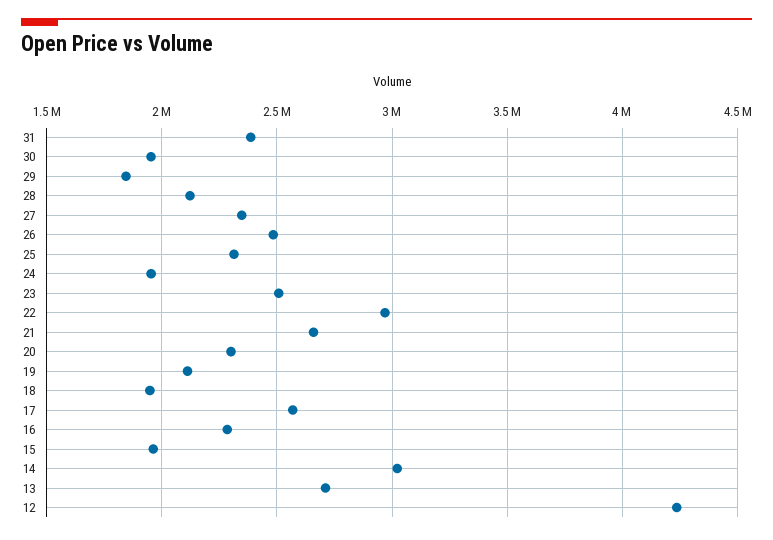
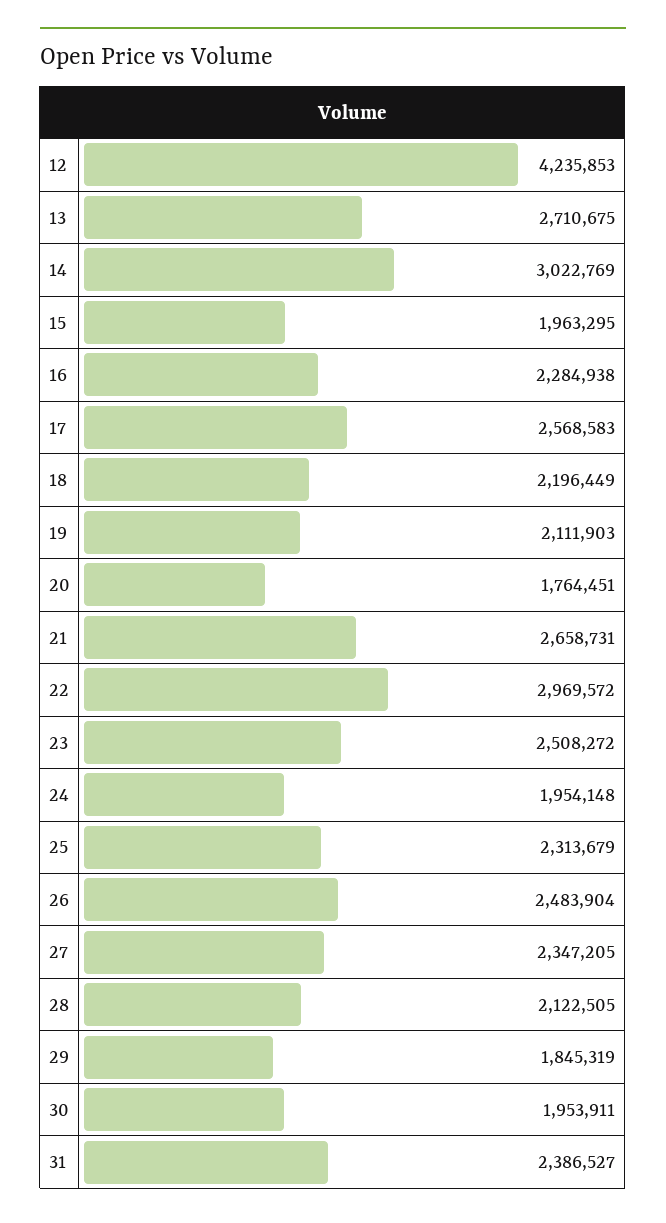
20: 2300000 -> 1764451
18: 1950000 -> 2196449

